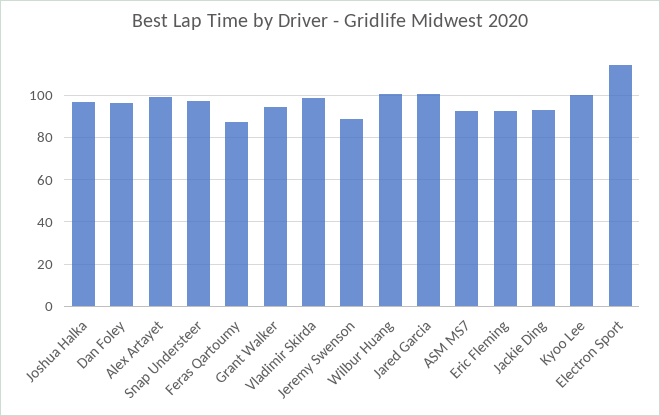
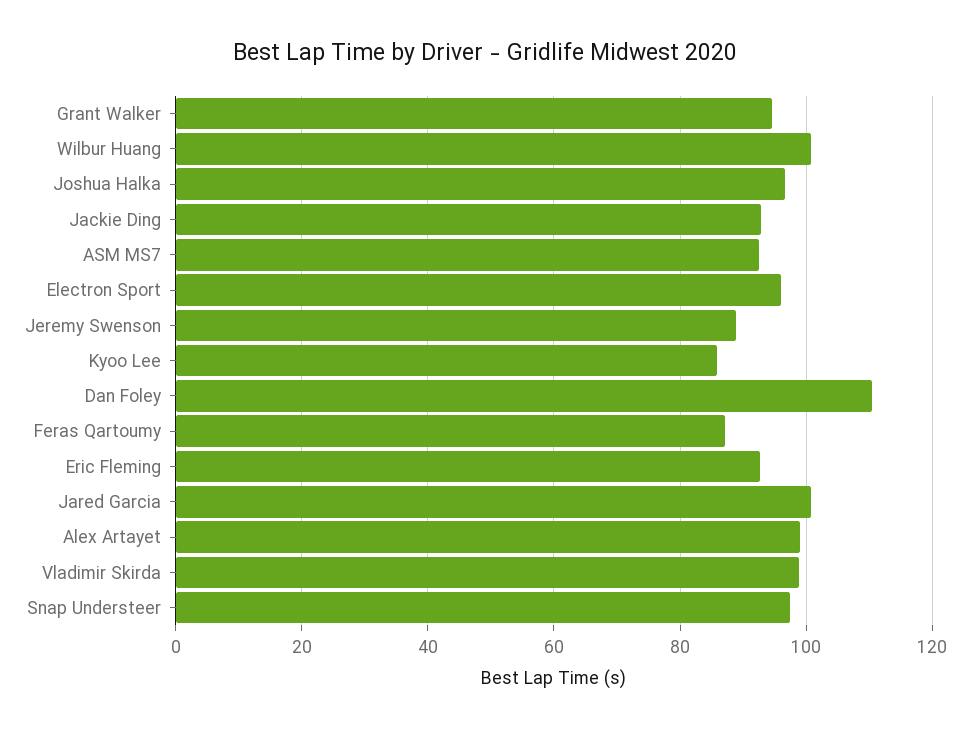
Dan Foley: 95 -> 110
Kyoo Lee: 100 -> 86
Electron Sport: 115 -> 96

